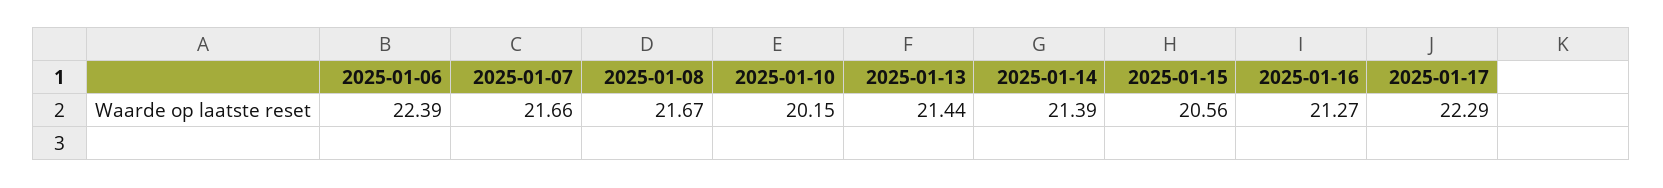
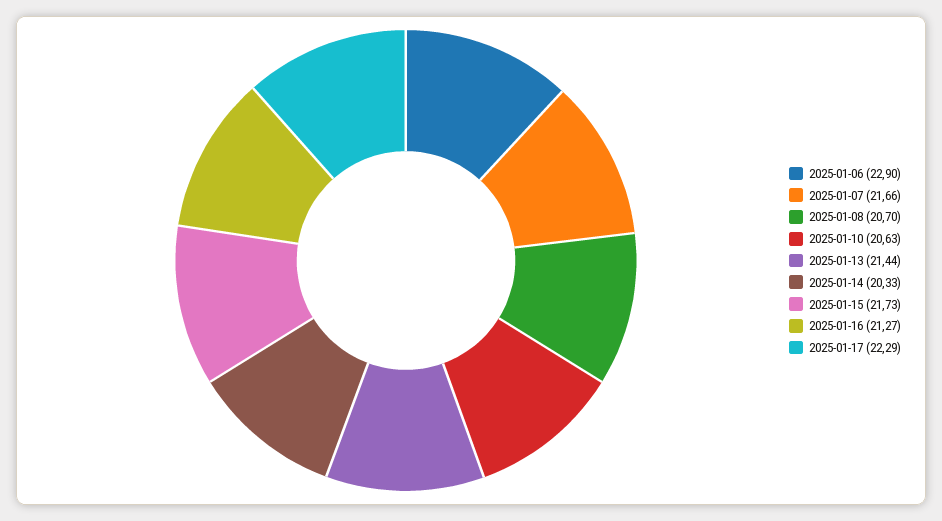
2025-01-06: 22.39 -> 22.9
2025-01-08: 21.67 -> 20.7
2025-01-10: 20.15 -> 20.63
2025-01-14: 21.39 -> 20.33
2025-01-15: 20.56 -> 21.73

